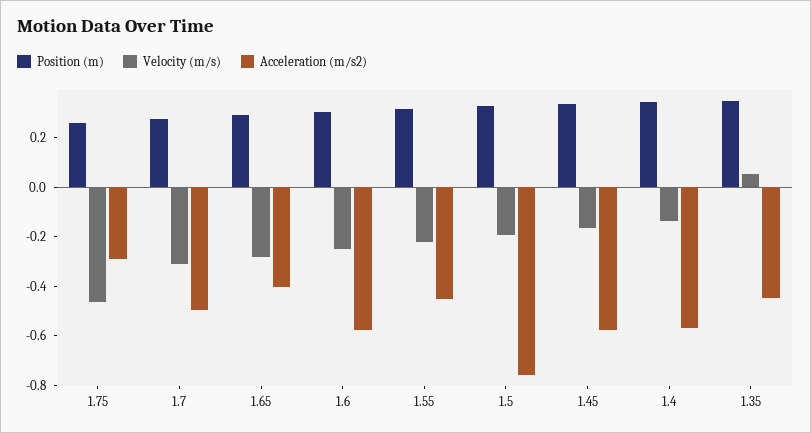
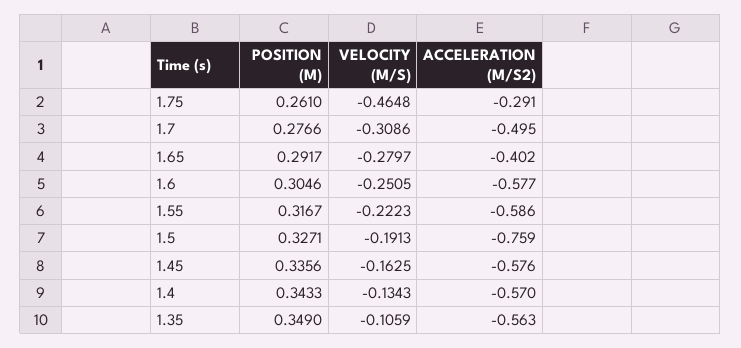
Acceleration (m/s2), 1.55: -0.45 -> -0.586
Velocity (m/s), 1.35: 0.05 -> -0.1059
Acceleration (m/s2), 1.35: -0.45 -> -0.563

